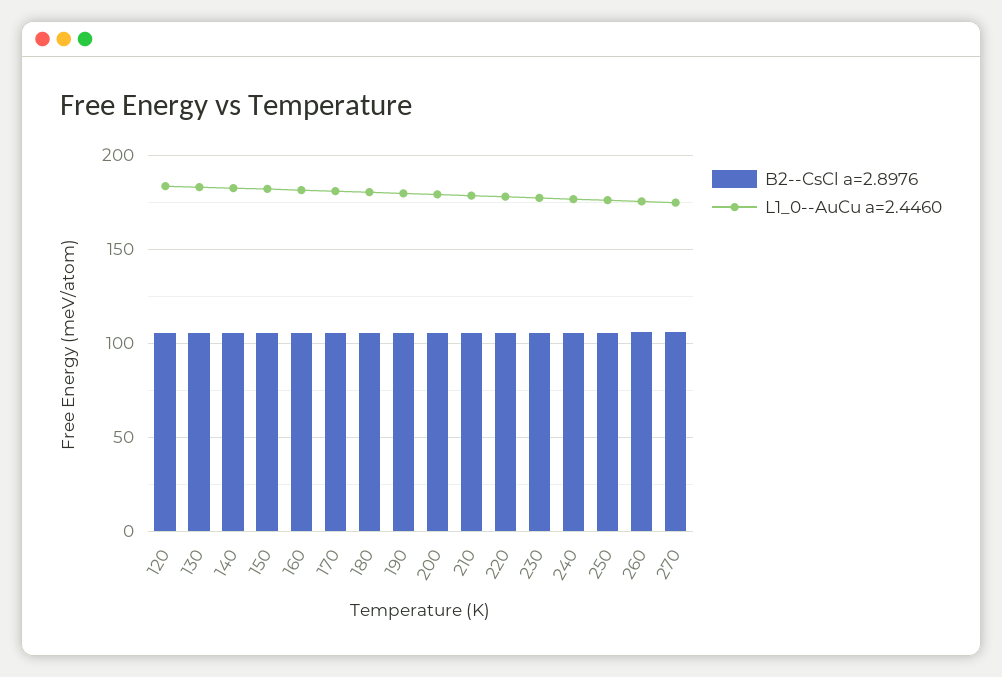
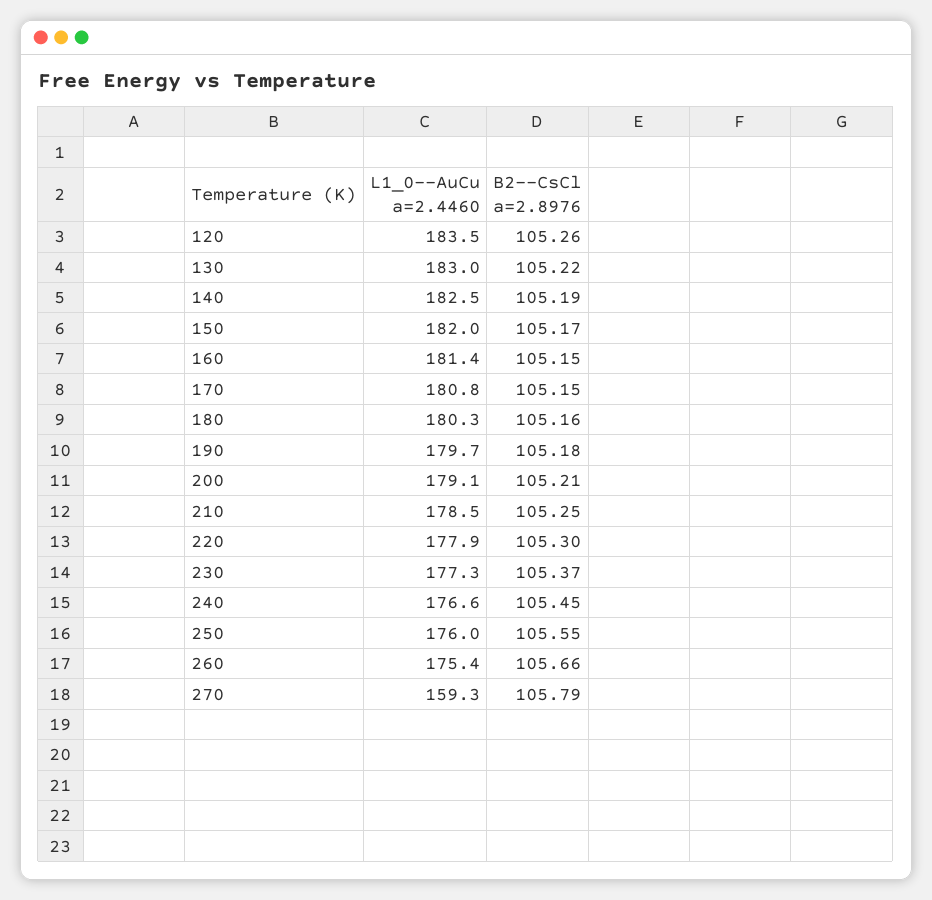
L1_0--AuCu a=2.4460, 270: 175 -> 159.3

